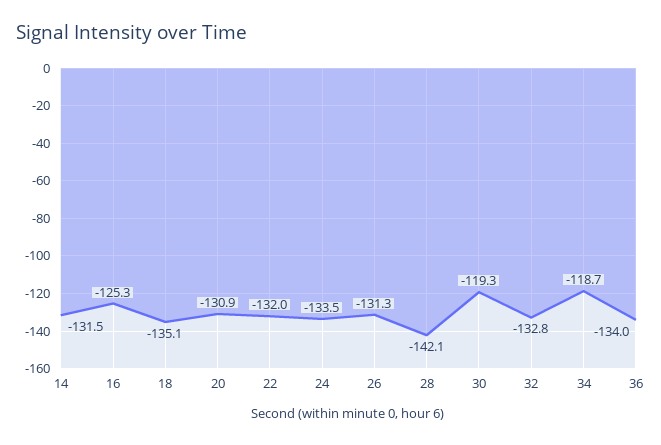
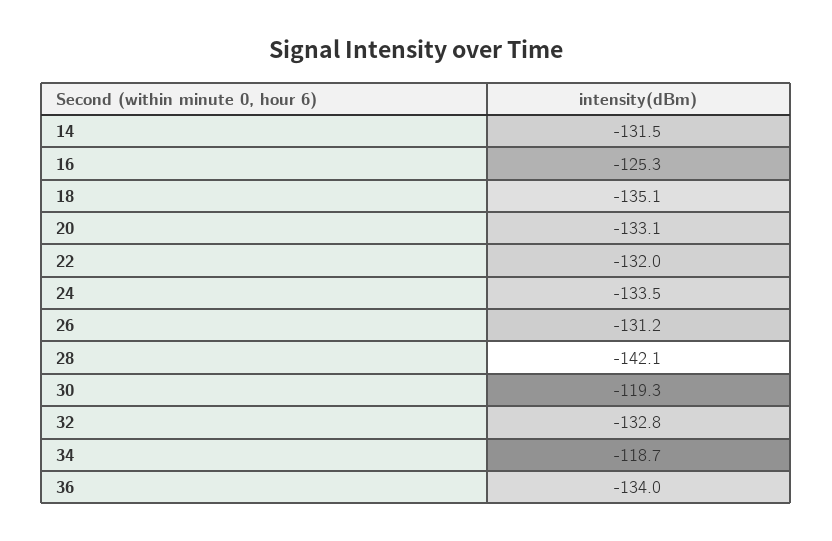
20: -130.9 -> -133.1
26: -131.3 -> -131.2

